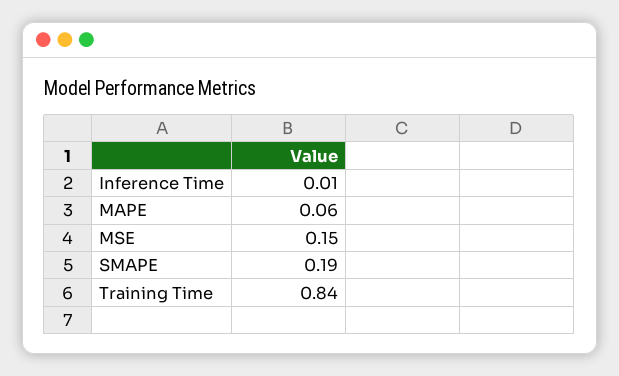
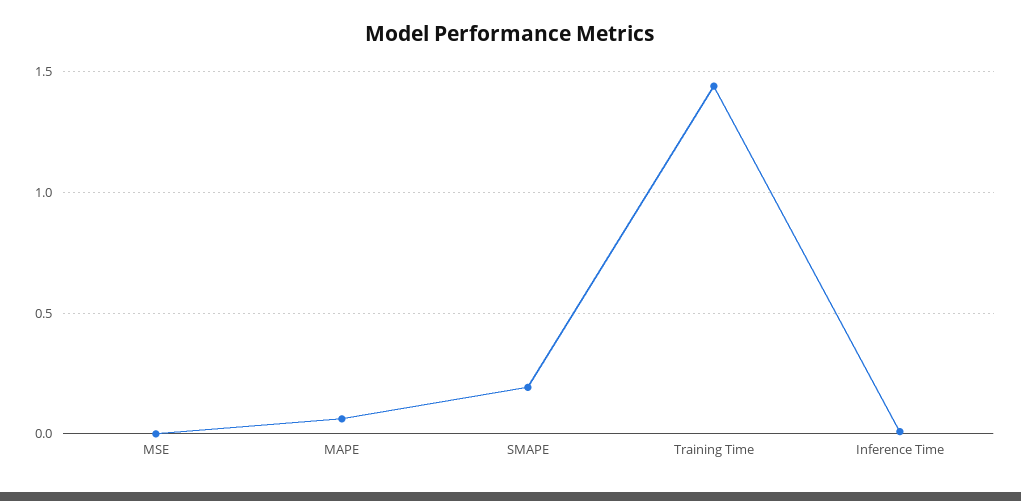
MSE: 0.15 -> 0
Training Time: 0.84 -> 1.45

